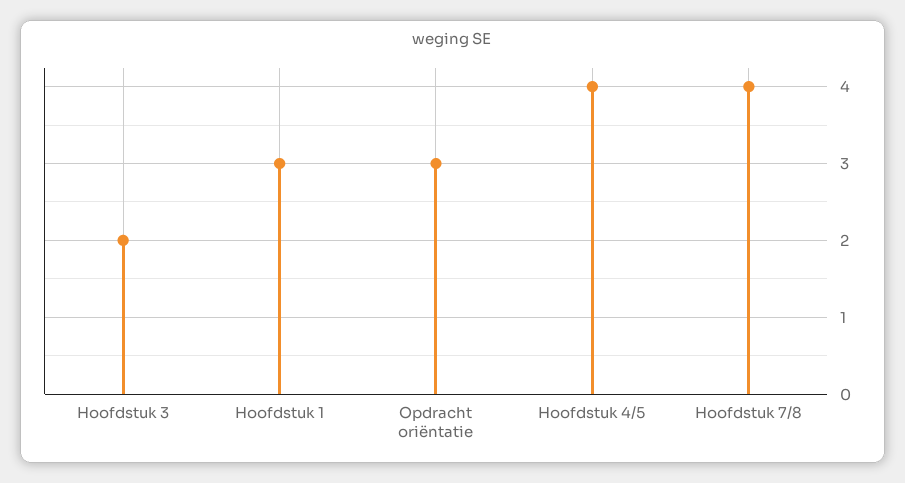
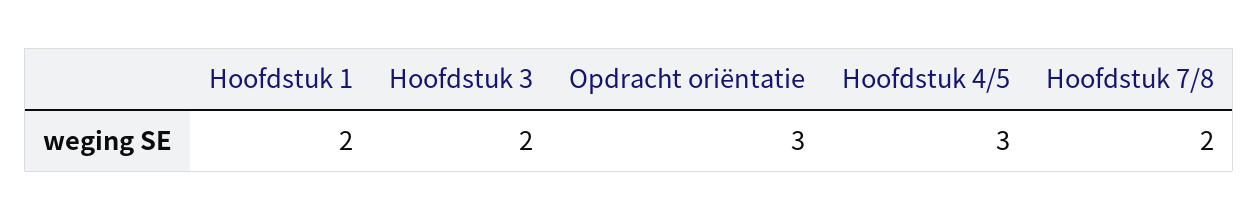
Hoofdstuk 1: 3 -> 2
Hoofdstuk 4/5: 4 -> 3
Hoofdstuk 7/8: 4 -> 2

